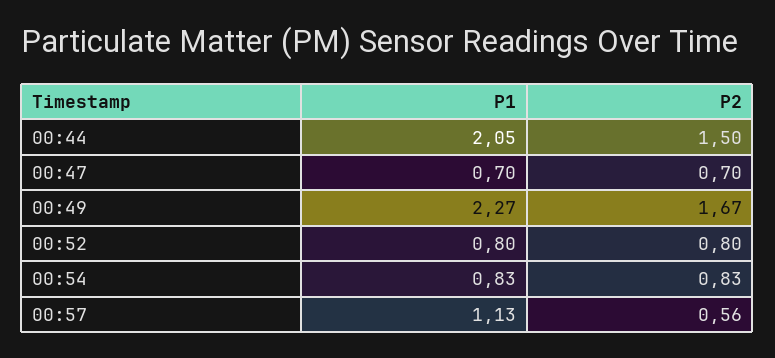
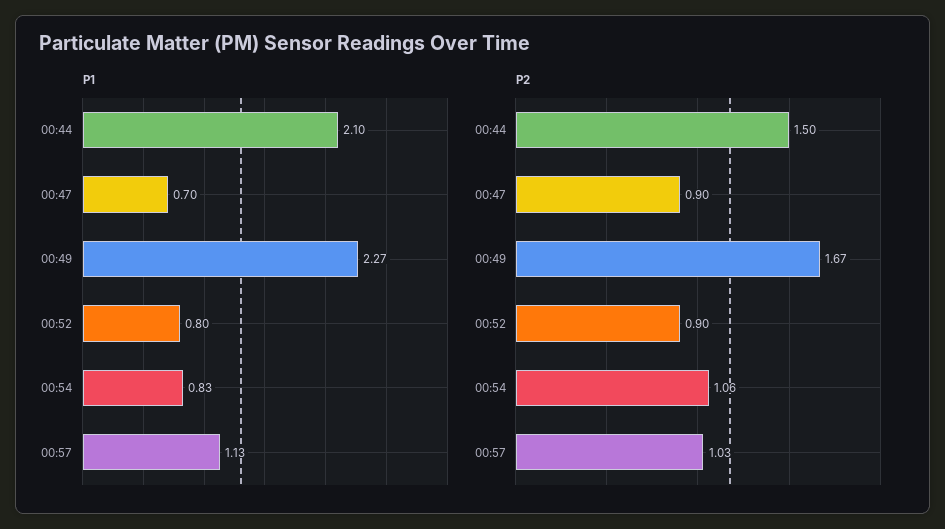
P1, 00:44: 2.05 -> 2.1
P2, 00:47: 0.7 -> 0.9
P2, 00:52: 0.8 -> 0.9
P2, 00:54: 0.83 -> 1.06
P2, 00:57: 0.56 -> 1.03

